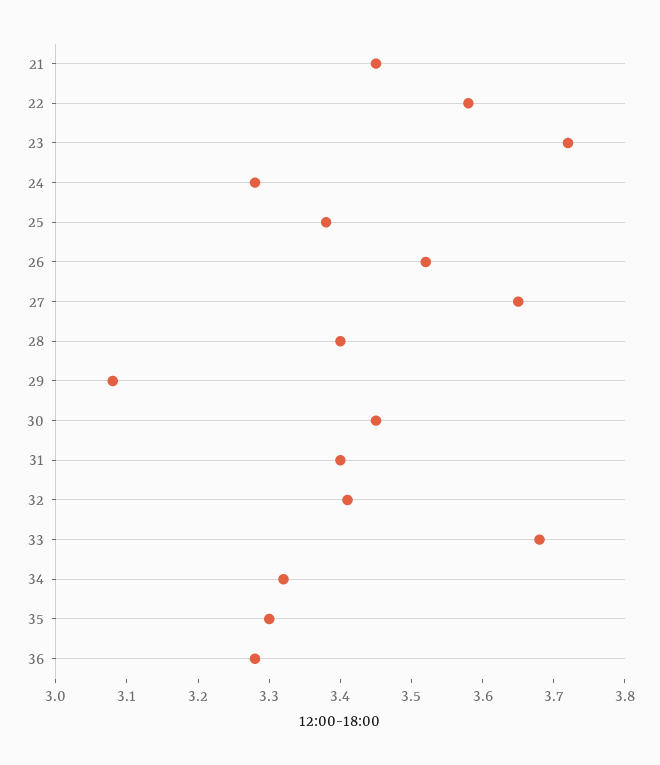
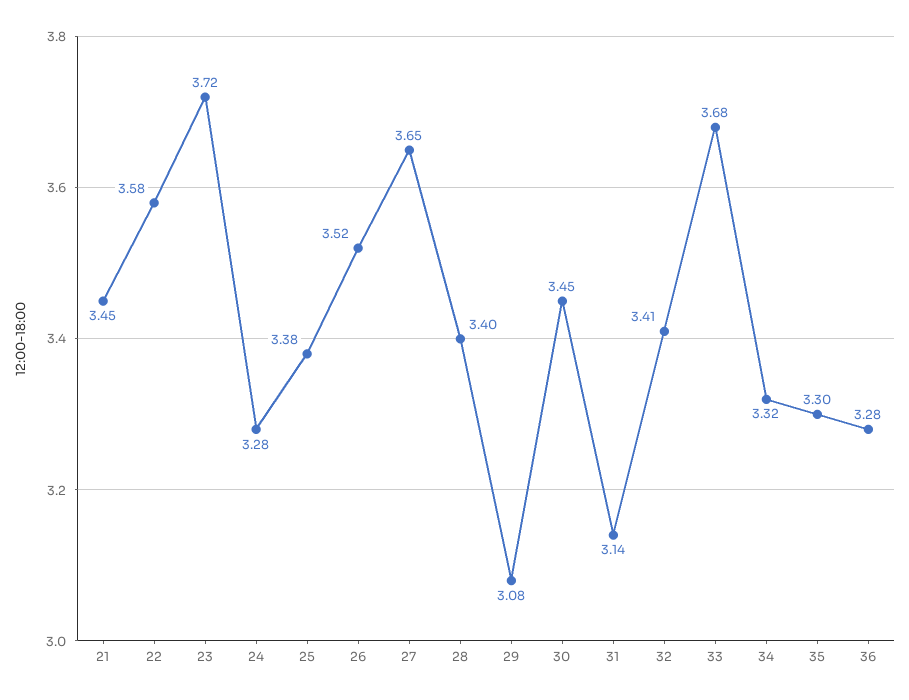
31: 3.4 -> 3.14

